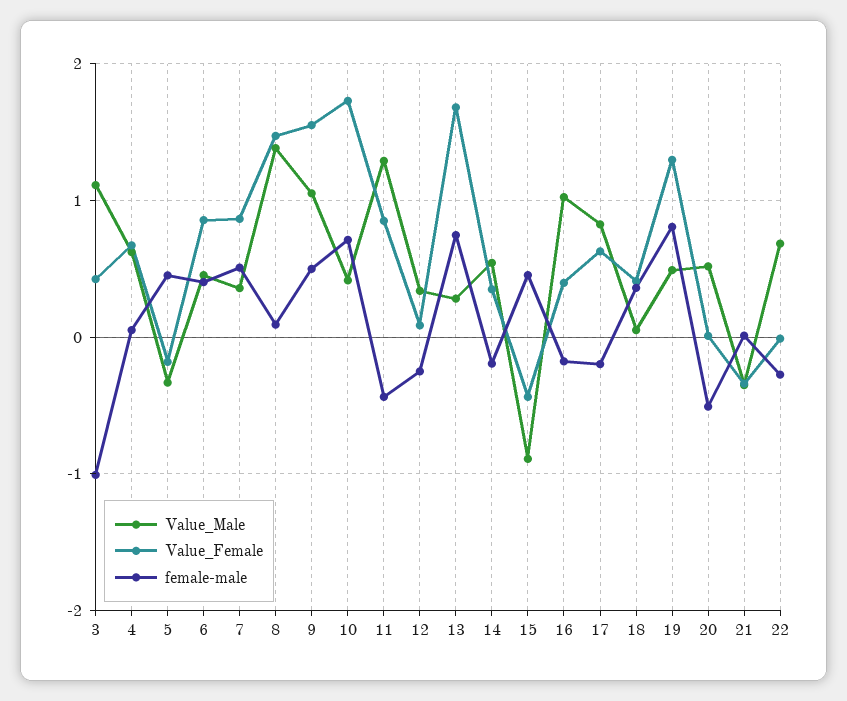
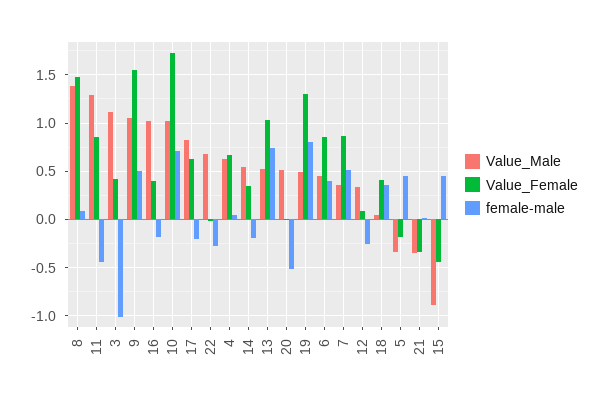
Value_Male, 10: 0.4 -> 1
Value_Male, 13: 0.3 -> 0.5
Value_Female, 13: 1.7 -> 1

